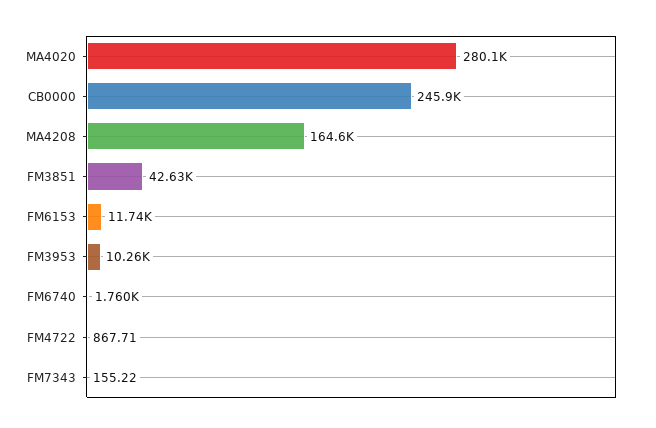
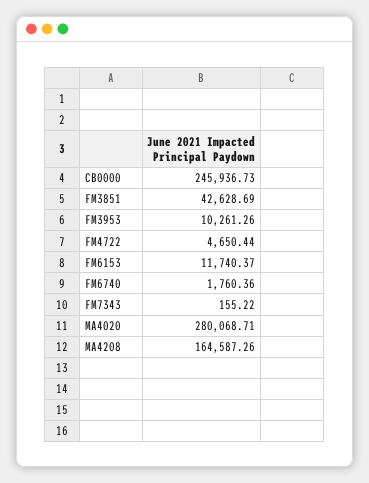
FM4722: 867.71 -> 4650.44

